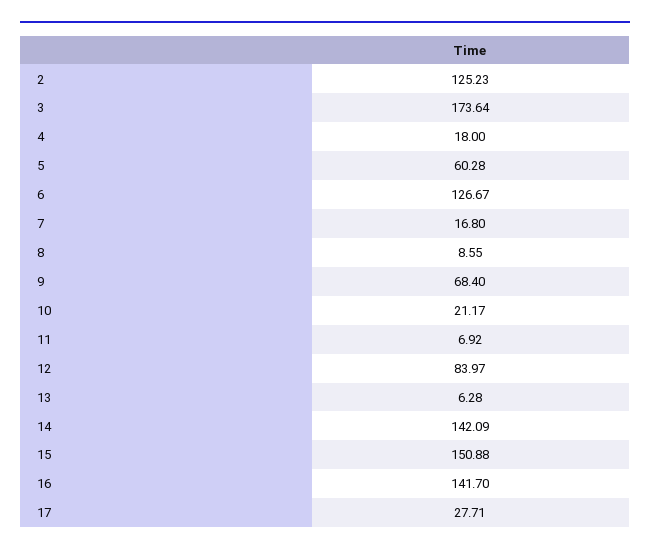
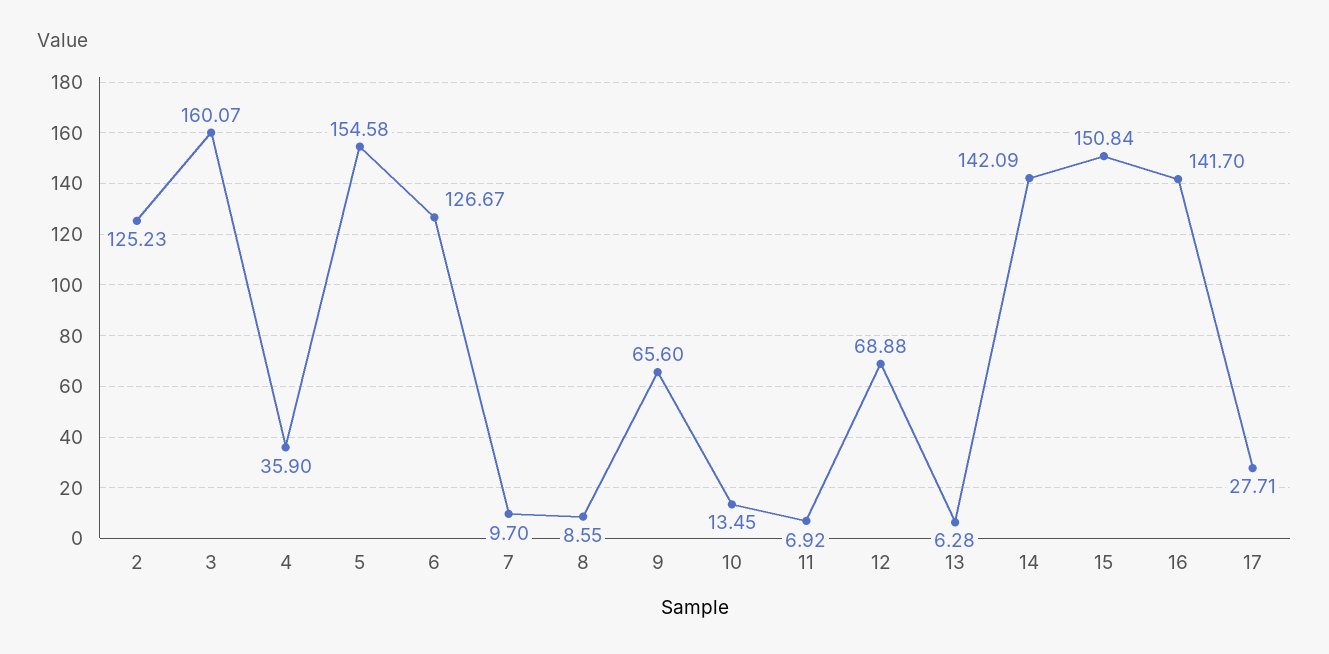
3: 173.64 -> 160.07
4: 18 -> 35.9
5: 60.28 -> 154.58
7: 16.8 -> 9.7
9: 68.4 -> 65.6
10: 21.17 -> 13.45
12: 83.97 -> 68.88
15: 150.88 -> 150.84

